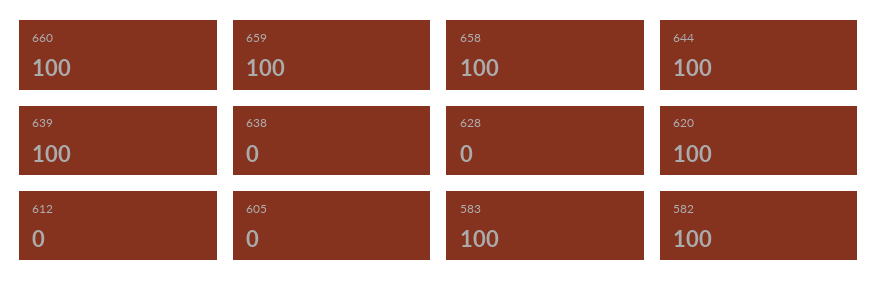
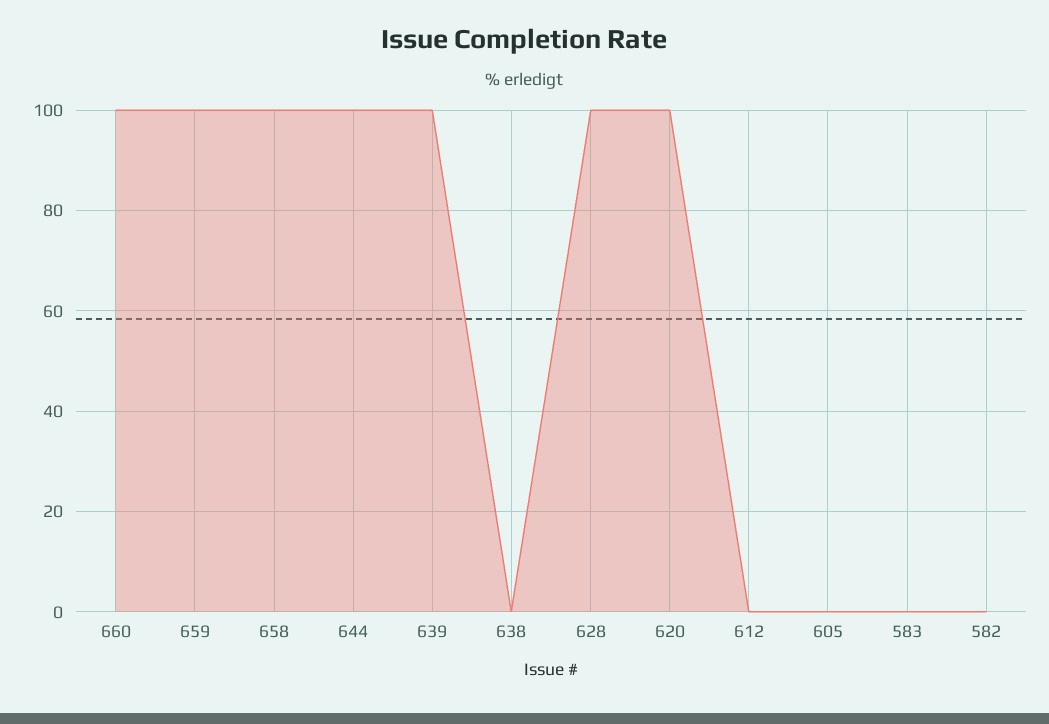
628: 0 -> 100
583: 100 -> 0
582: 100 -> 0

